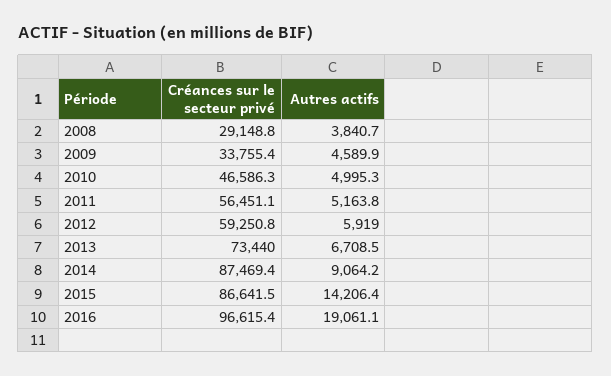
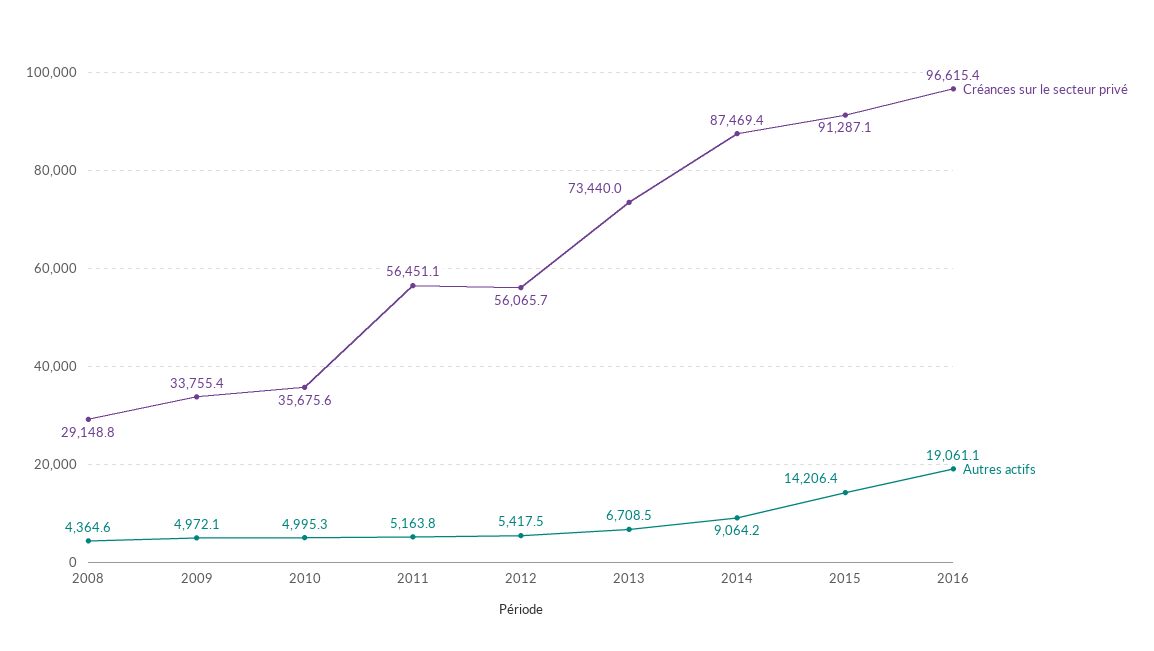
Autres actifs, 2008: 3840.7 -> 4364.6
Autres actifs, 2009: 4589.9 -> 4972.1
Créances sur le secteur privé, 2010: 46586.3 -> 35675.6
Créances sur le secteur privé, 2012: 59250.8 -> 56065.7
Autres actifs, 2012: 5919 -> 5417.5
Créances sur le secteur privé, 2015: 86641.5 -> 91287.1

